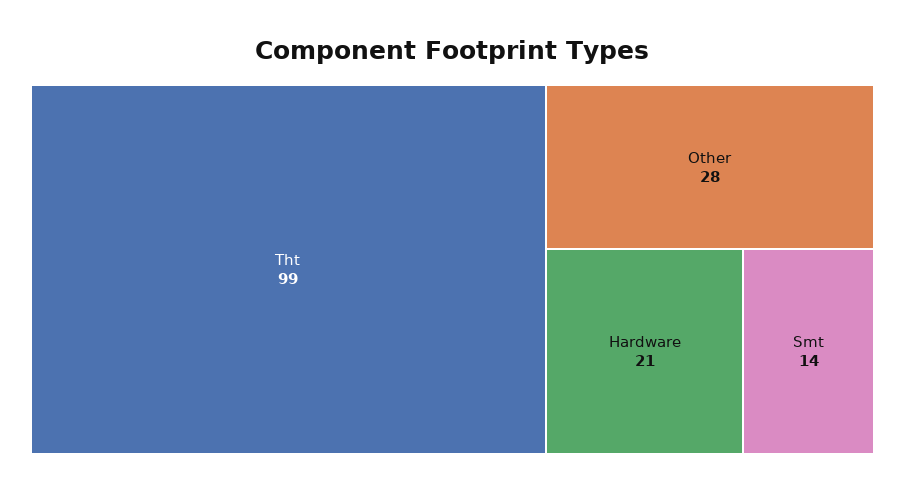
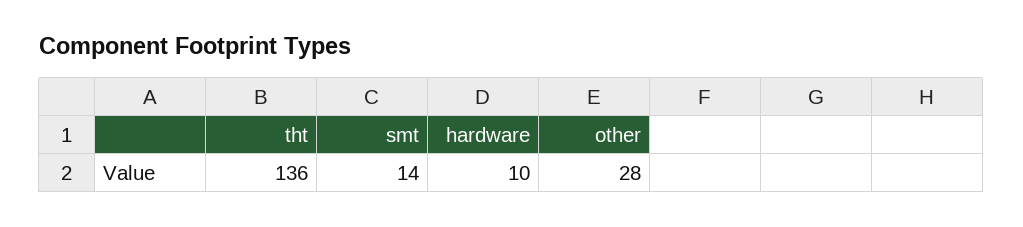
Tht: 99 -> 136
Hardware: 21 -> 10

